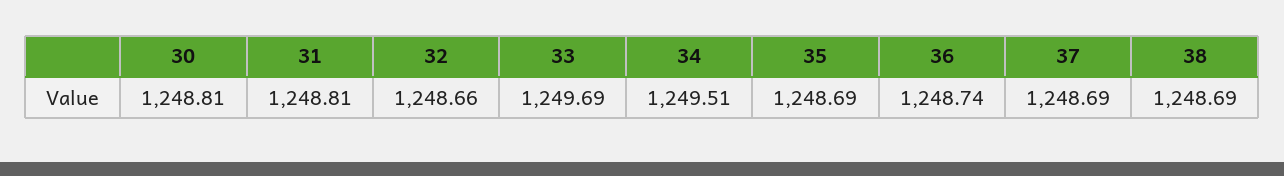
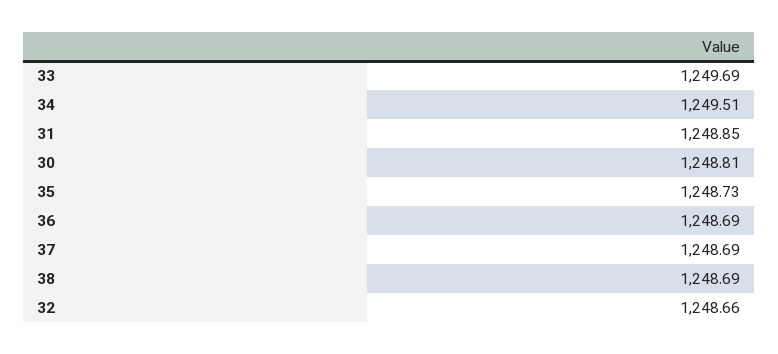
31: 1248.81 -> 1248.85
35: 1248.69 -> 1248.73
36: 1248.74 -> 1248.69

